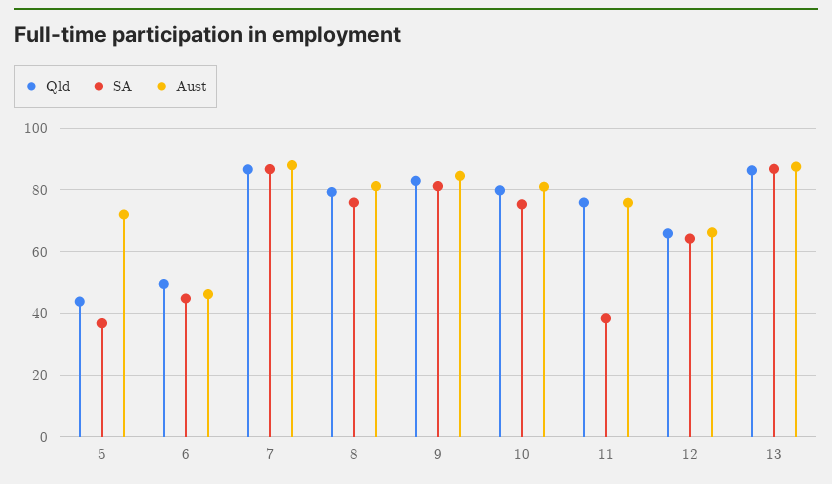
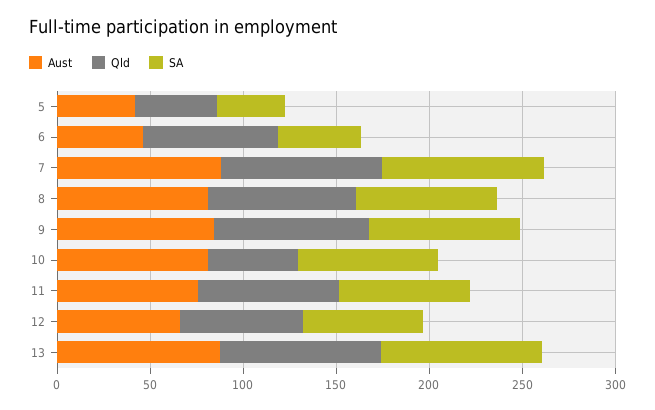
Aust, 5: 72 -> 40
Qld, 6: 50 -> 70
Qld, 10: 80 -> 50
SA, 11: 38 -> 70

